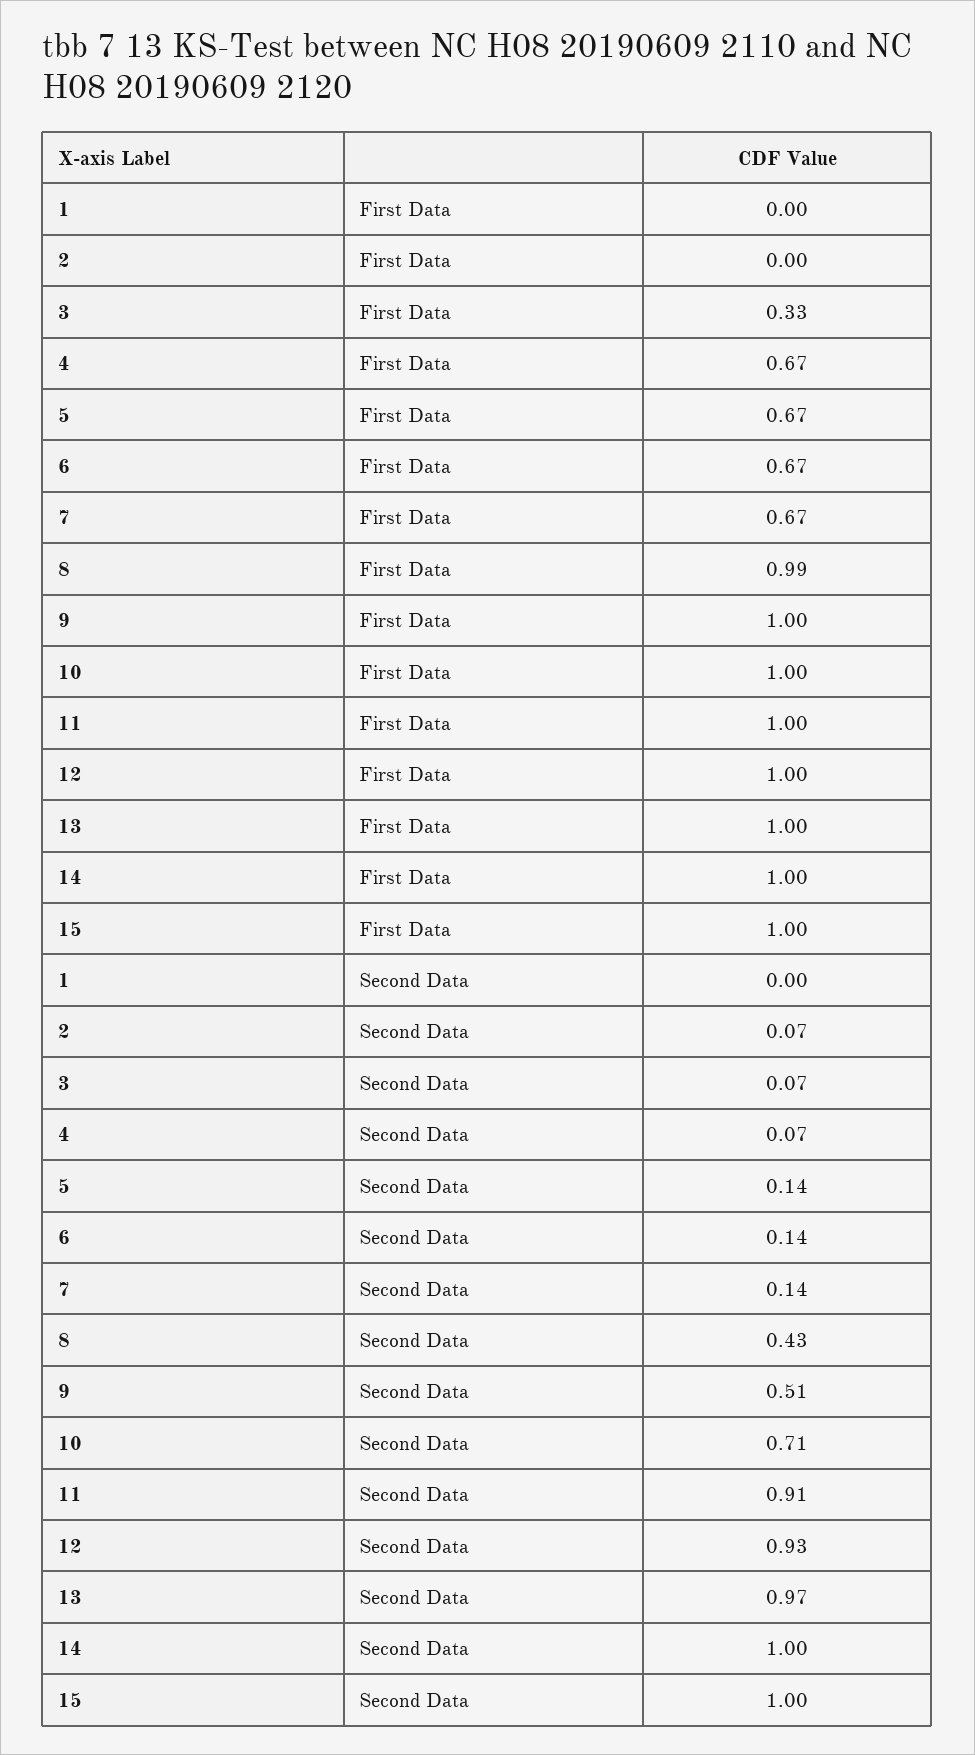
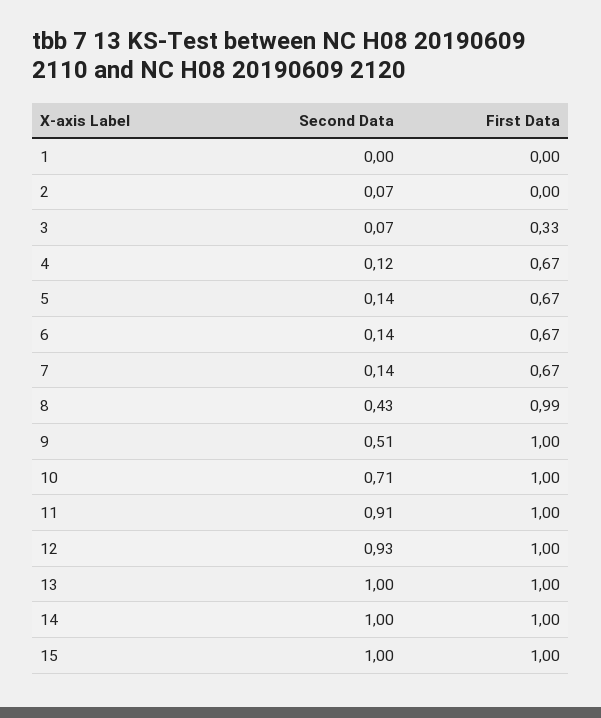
4, Second Data: 0.07 -> 0.12
13, Second Data: 0.97 -> 1

